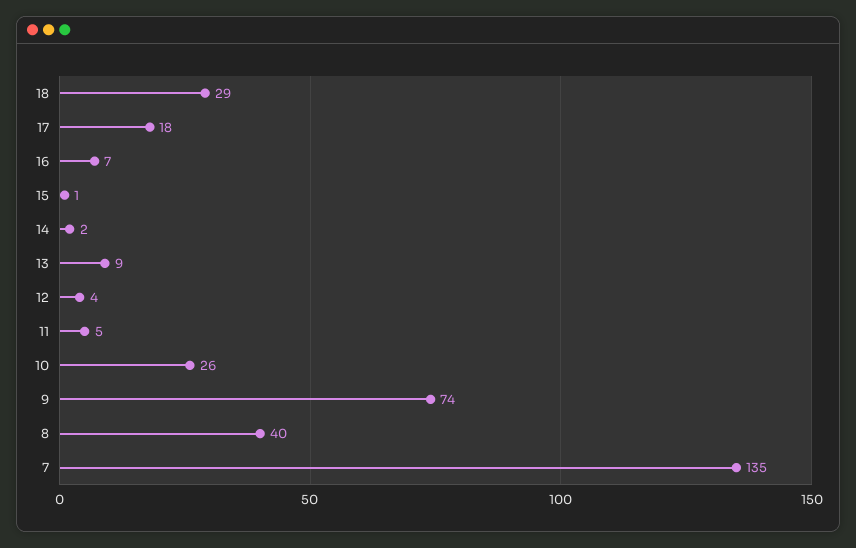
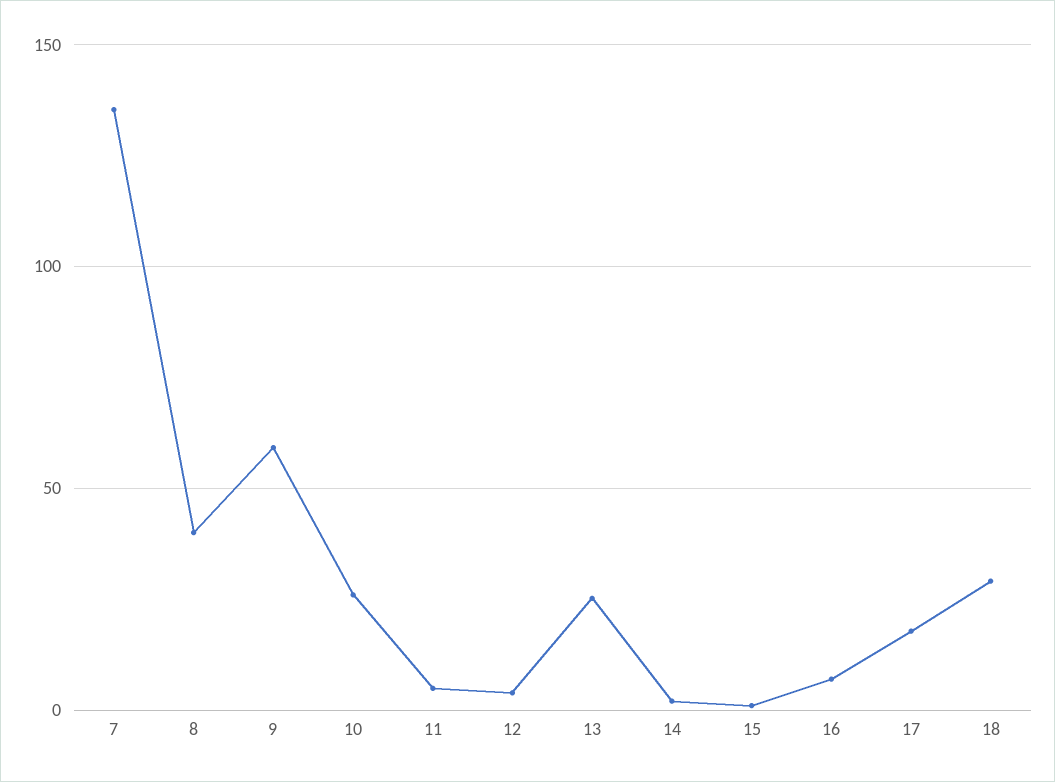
13: 9 -> 25
9: 74 -> 60

